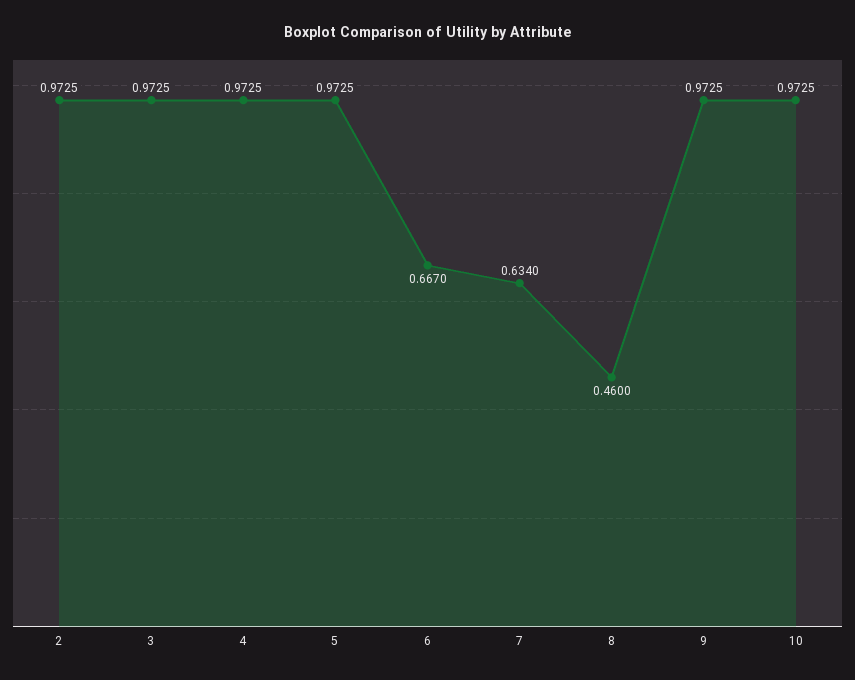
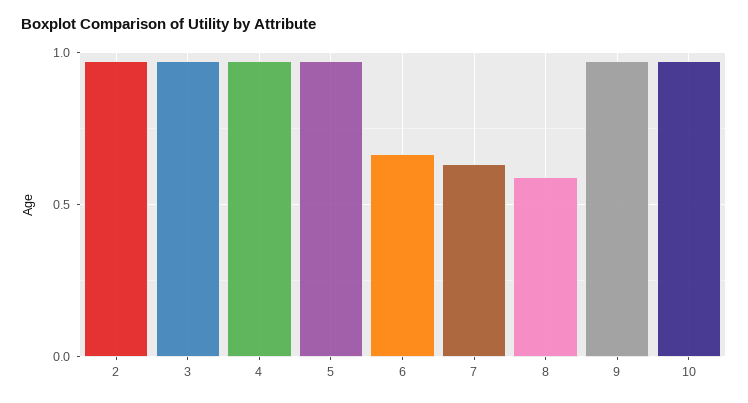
8: 0.46 -> 0.6

